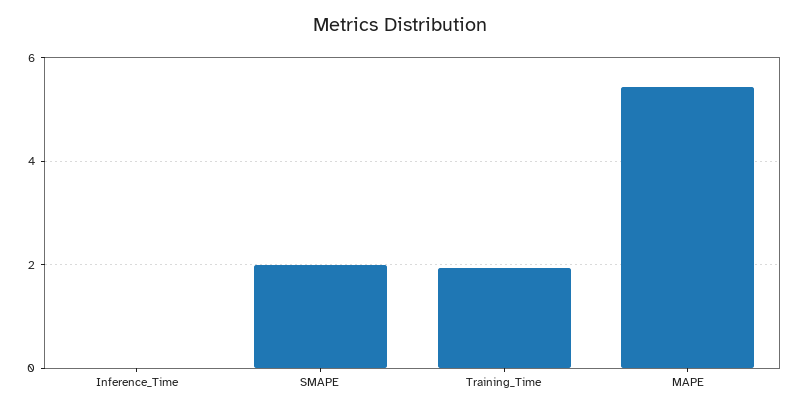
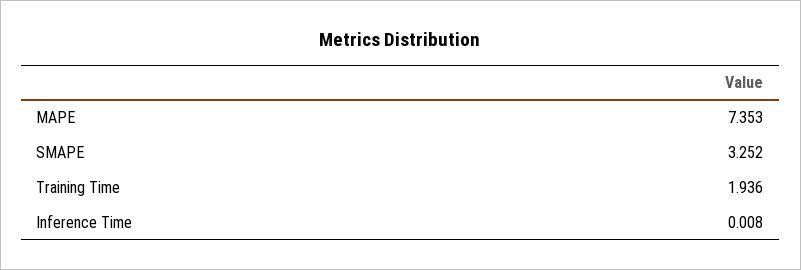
SMAPE: 2 -> 3.252
MAPE: 5.4 -> 7.353

